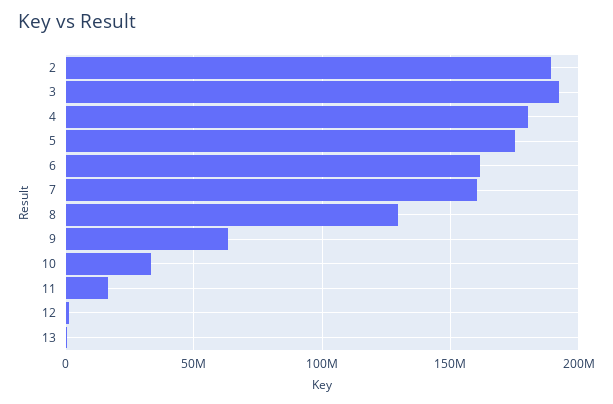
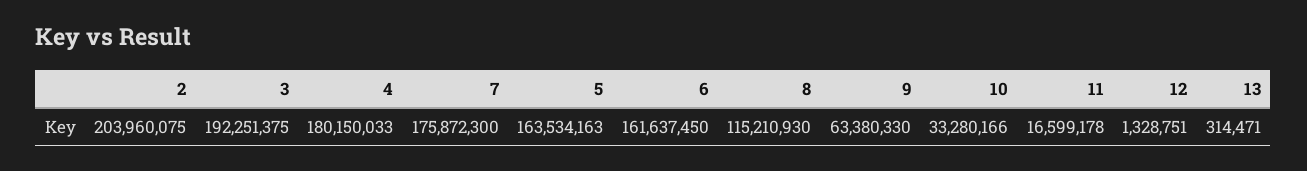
2: 190000000 -> 203960075
5: 175000000 -> 163534163
7: 160000000 -> 175872300
8: 130000000 -> 115210930

